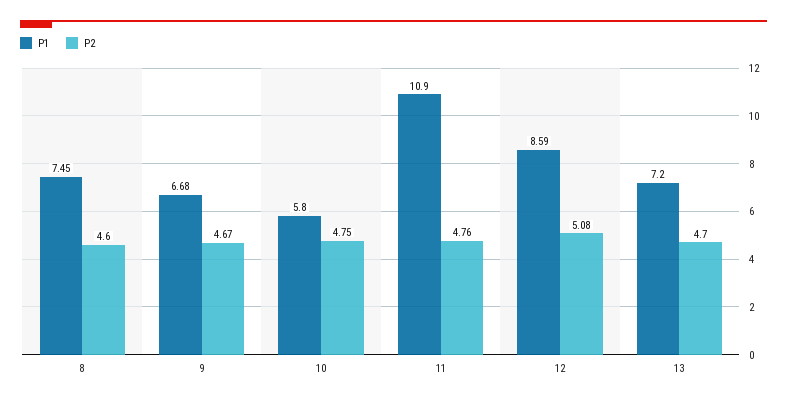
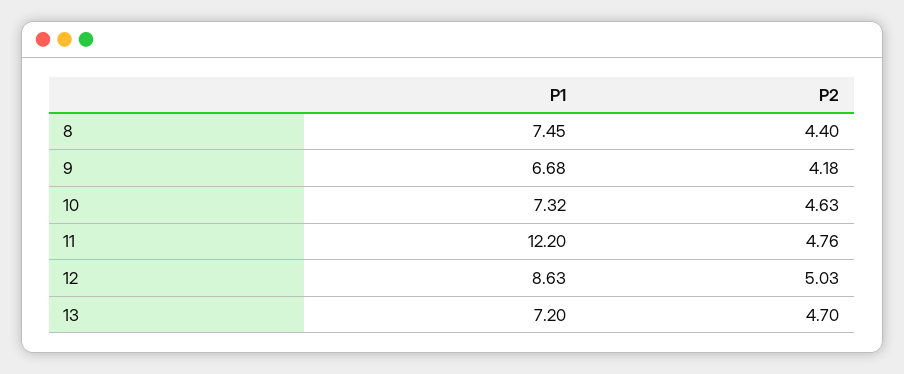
P2, 8: 4.6 -> 4.4
P2, 9: 4.67 -> 4.18
P1, 10: 5.8 -> 7.32
P2, 10: 4.75 -> 4.63
P1, 11: 10.9 -> 12.2
P1, 12: 8.59 -> 8.63
P2, 12: 5.08 -> 5.03

